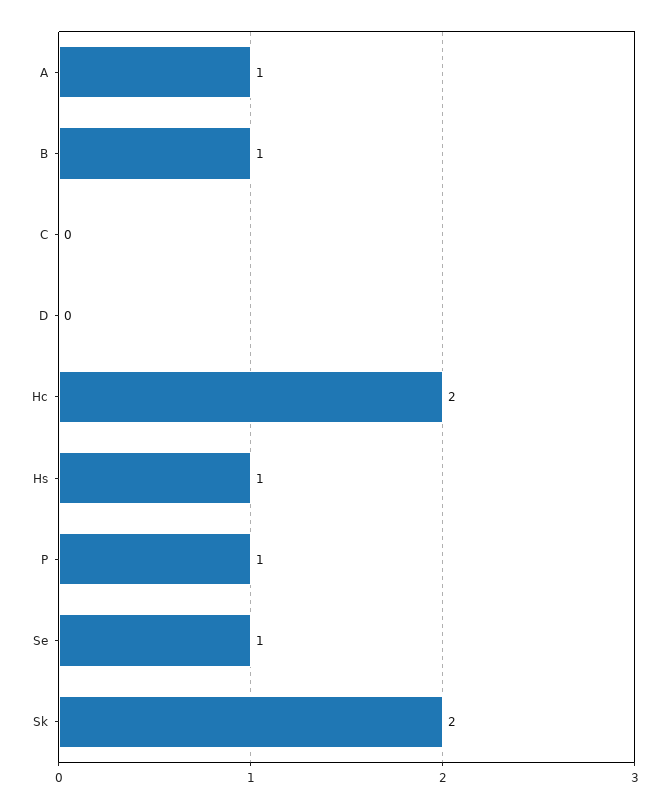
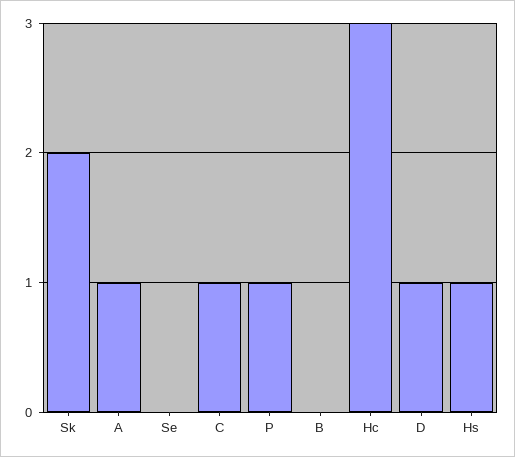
B: 1 -> 0
C: 0 -> 1
D: 0 -> 1
Hc: 2 -> 3
Se: 1 -> 0

